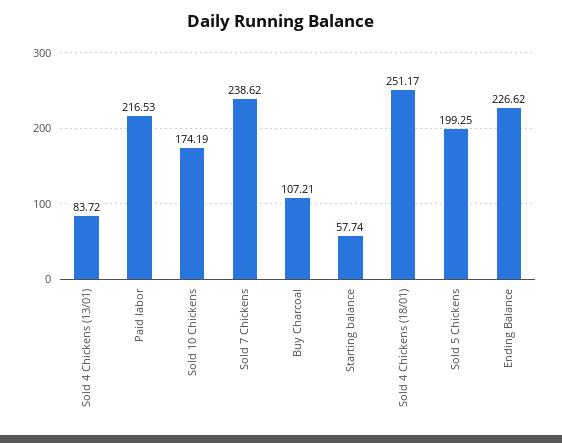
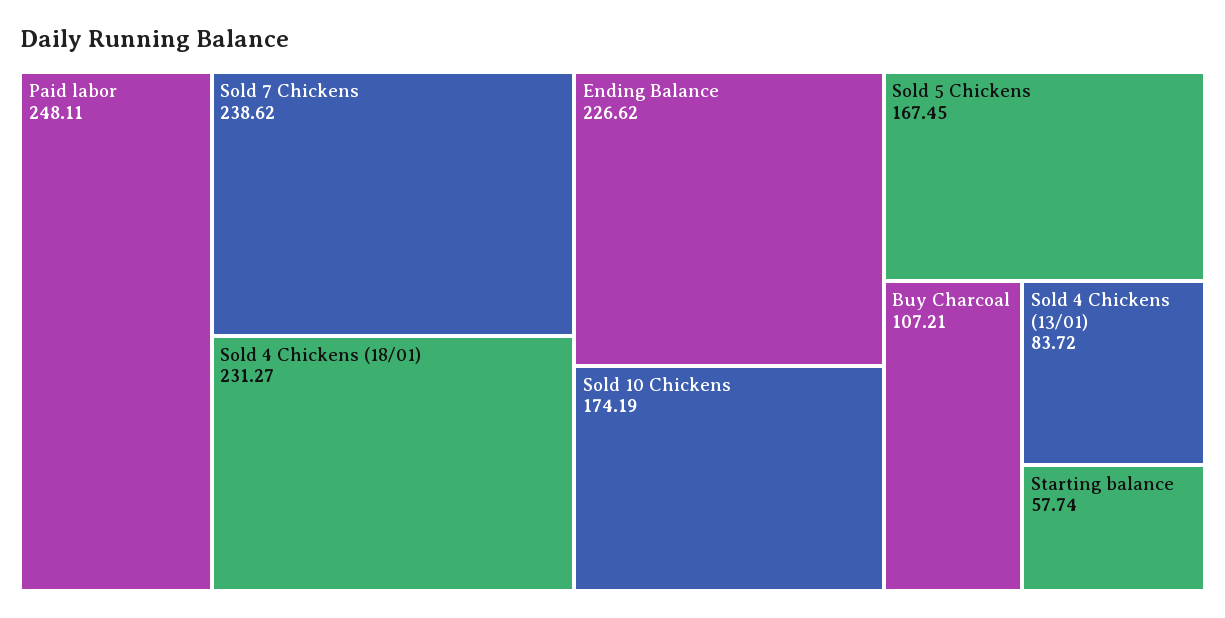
Paid labor: 216.53 -> 248.11
Sold 4 Chickens (18/01): 251.17 -> 231.27
Sold 5 Chickens: 199.25 -> 167.45

